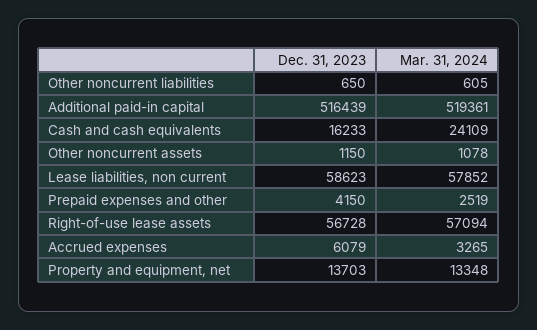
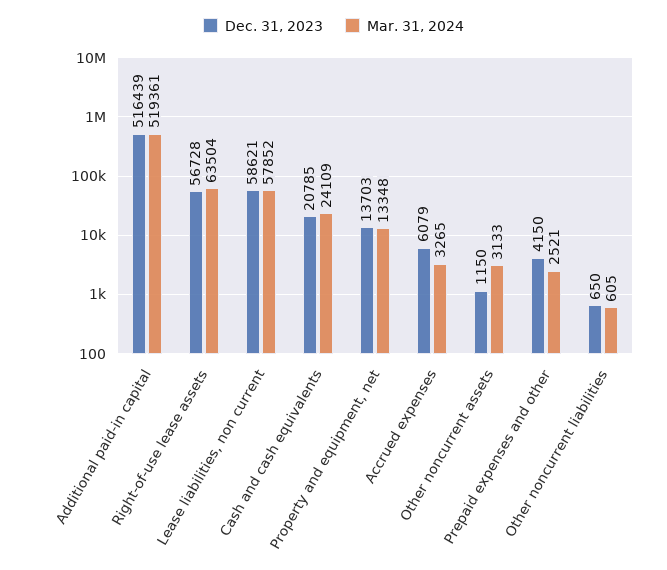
Dec. 31, 2023, Cash and cash equivalents: 16233 -> 20785
Mar. 31, 2024, Other noncurrent assets: 1078 -> 3133
Dec. 31, 2023, Lease liabilities, non current: 58623 -> 58621
Mar. 31, 2024, Prepaid expenses and other: 2519 -> 2521
Mar. 31, 2024, Right-of-use lease assets: 57094 -> 63504

